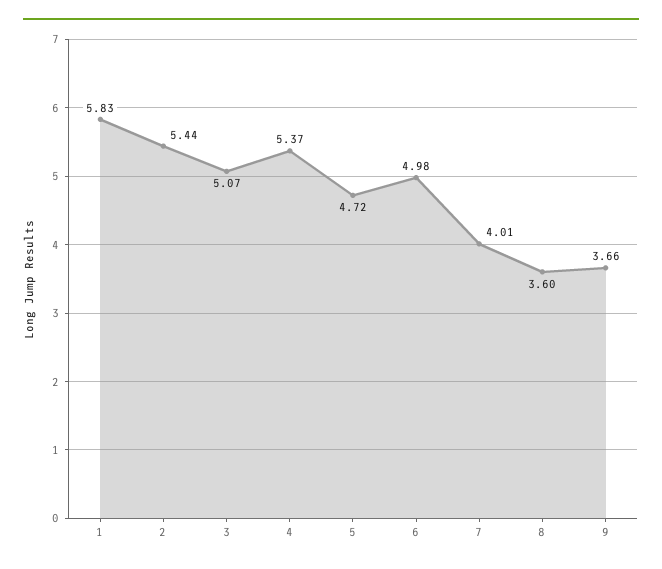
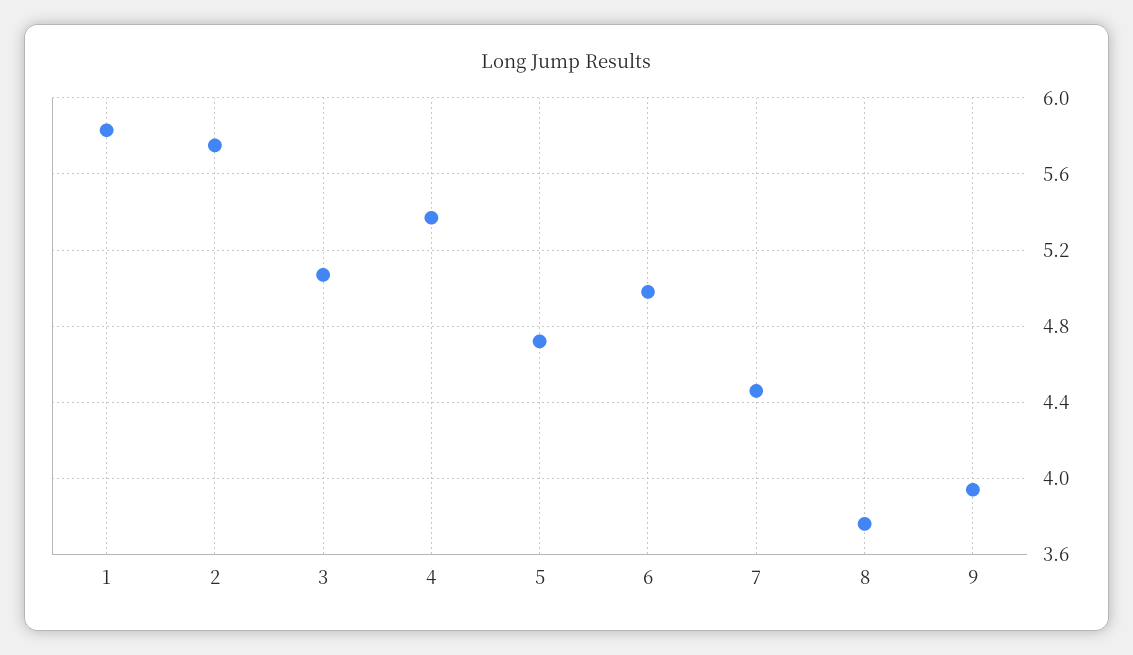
2: 5.44 -> 5.75
7: 4.01 -> 4.45
8: 3.6 -> 3.75
9: 3.66 -> 3.95

